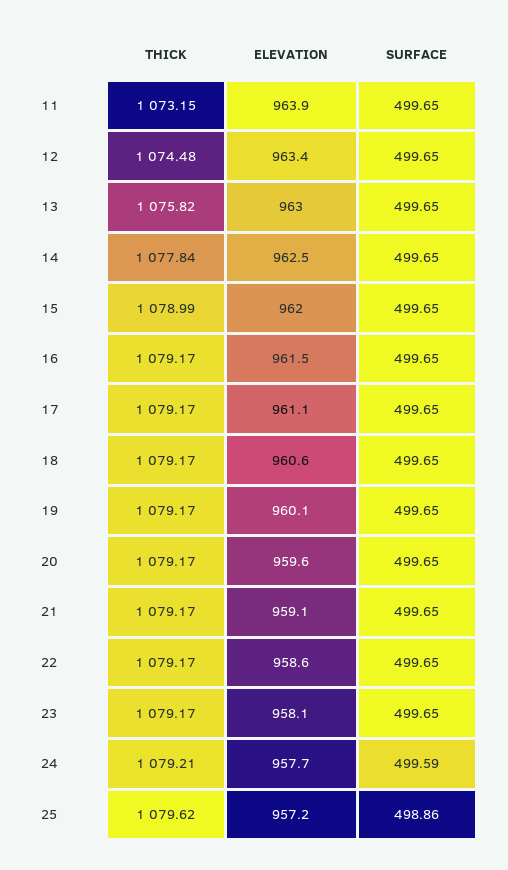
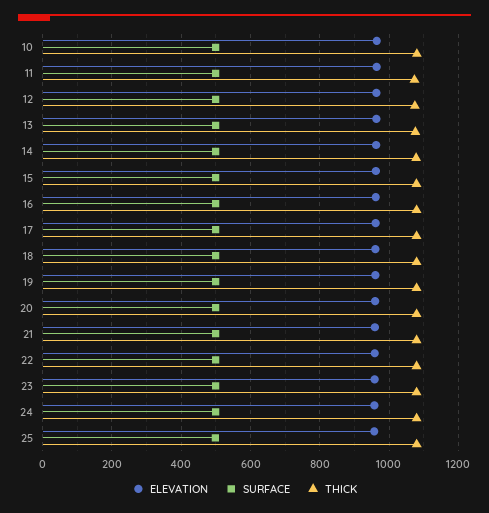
ELEVATION, 10: none -> 960
SURFACE, 10: none -> 500
THICK, 10: none -> 1080

